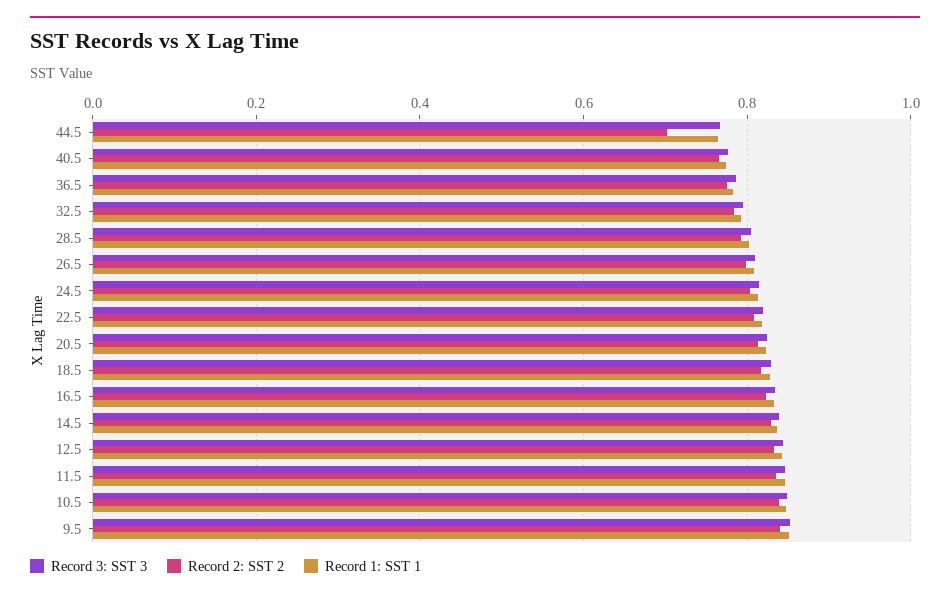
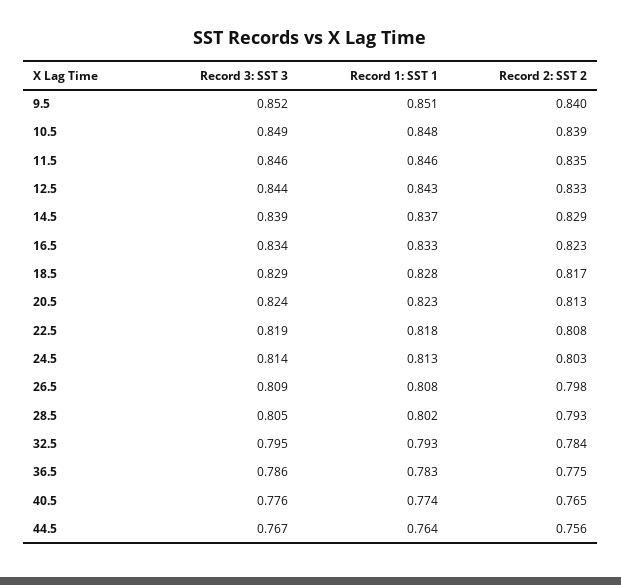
Record 2: SST 2, 44.5: 0.7 -> 0.756

